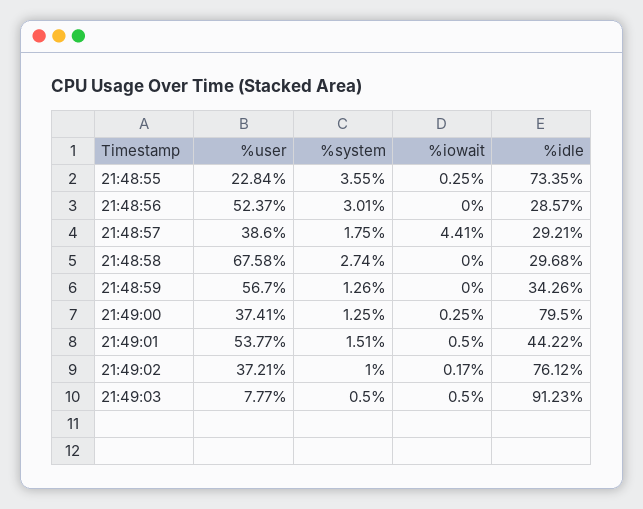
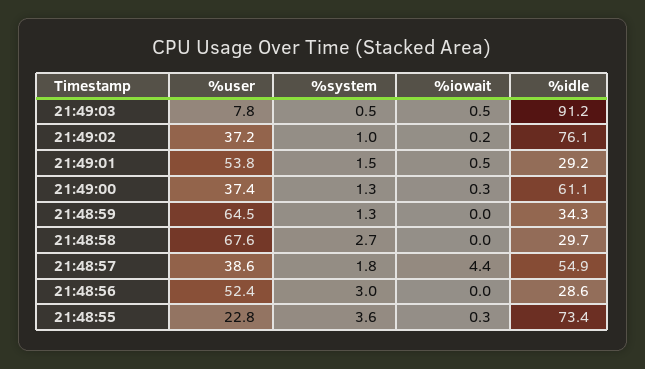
%idle, 21:48:57: 29.21 -> 54.9
%user, 21:48:59: 56.7 -> 64.5
%idle, 21:49:00: 79.5 -> 61.1
%idle, 21:49:01: 44.22 -> 29.2

